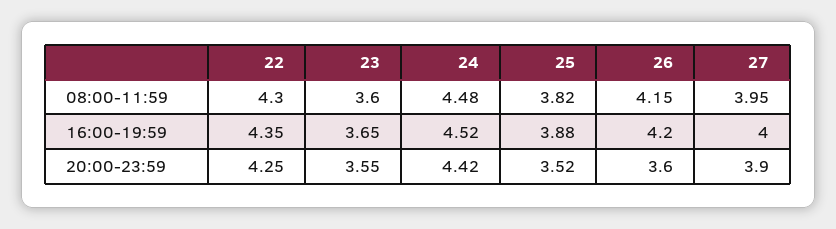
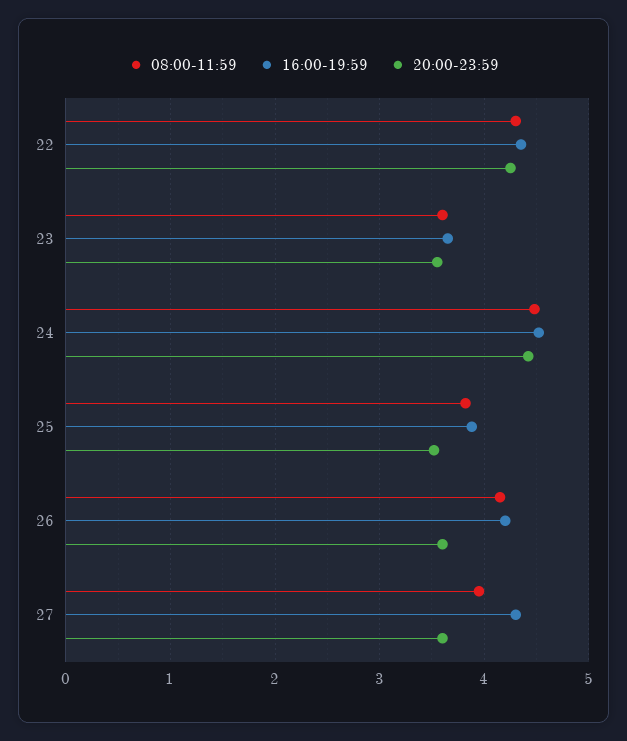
16:00-19:59, 27: 4 -> 4.3
20:00-23:59, 27: 3.9 -> 3.6

